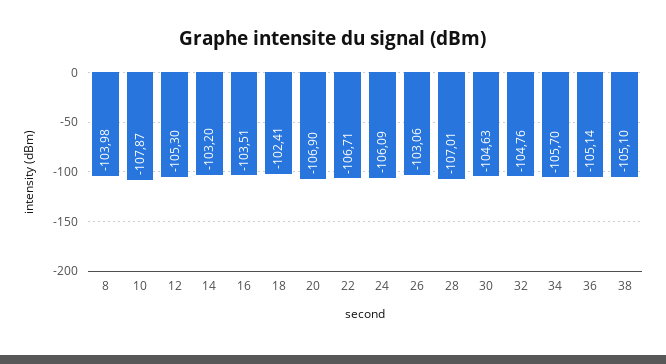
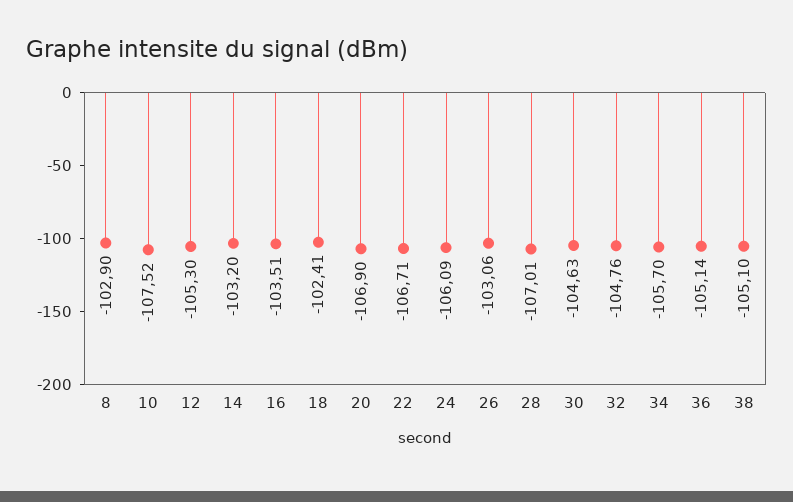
8: -103.98 -> -102.9
10: -107.87 -> -107.52

